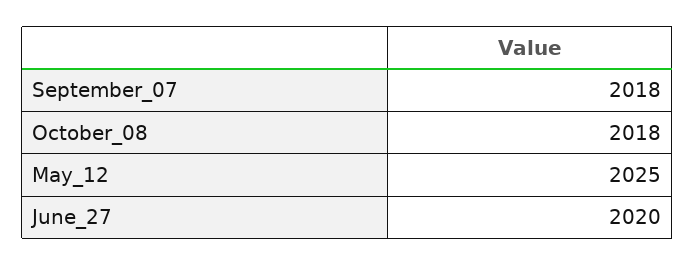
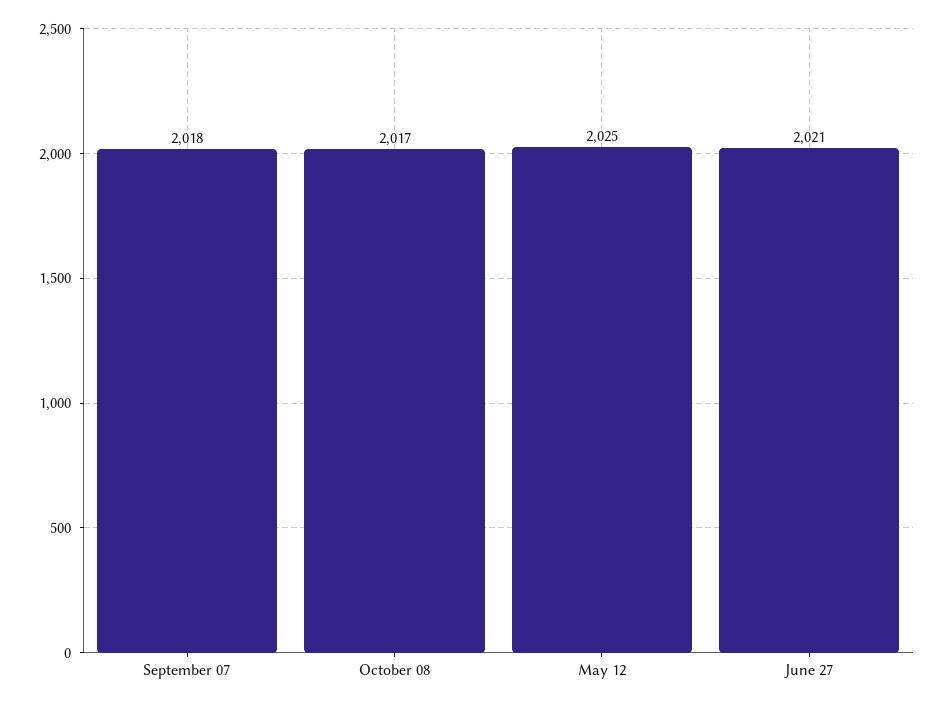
October_08: 2018 -> 2017
June_27: 2020 -> 2021

